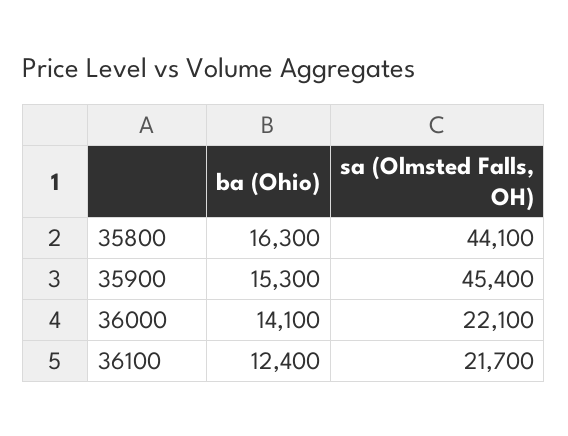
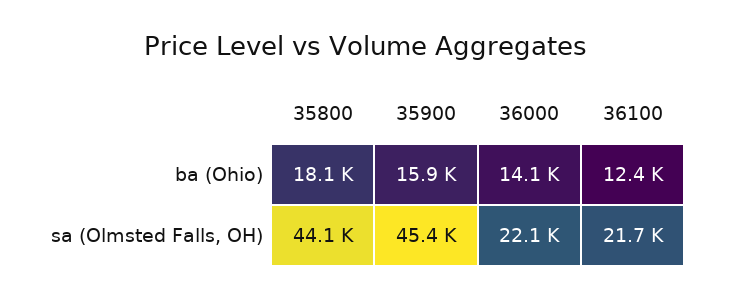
ba (Ohio), 35800: 16300 -> 18100
ba (Ohio), 35900: 15300 -> 15900

